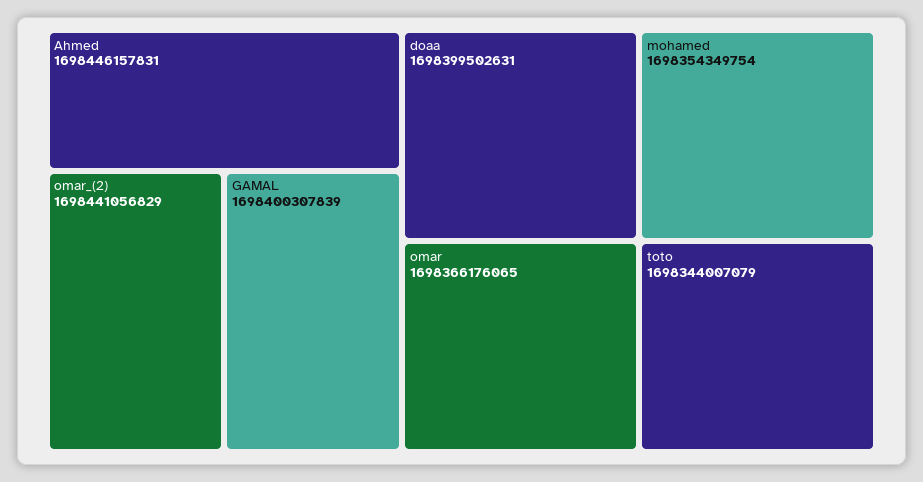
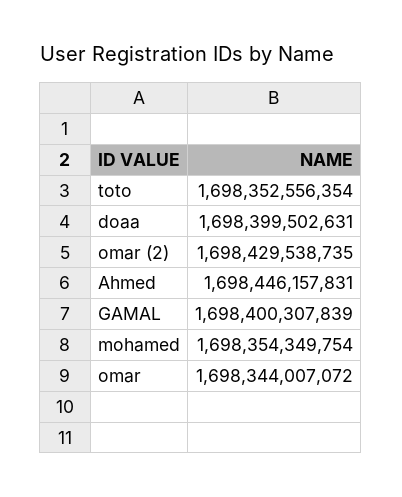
omar_(2): 1698441056829 -> 1698429538735
omar: 1698366176065 -> 1698344007072
toto: 1698344007079 -> 1698352556354

